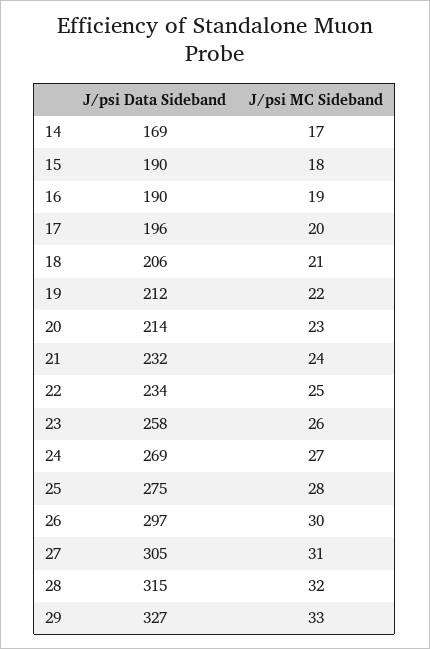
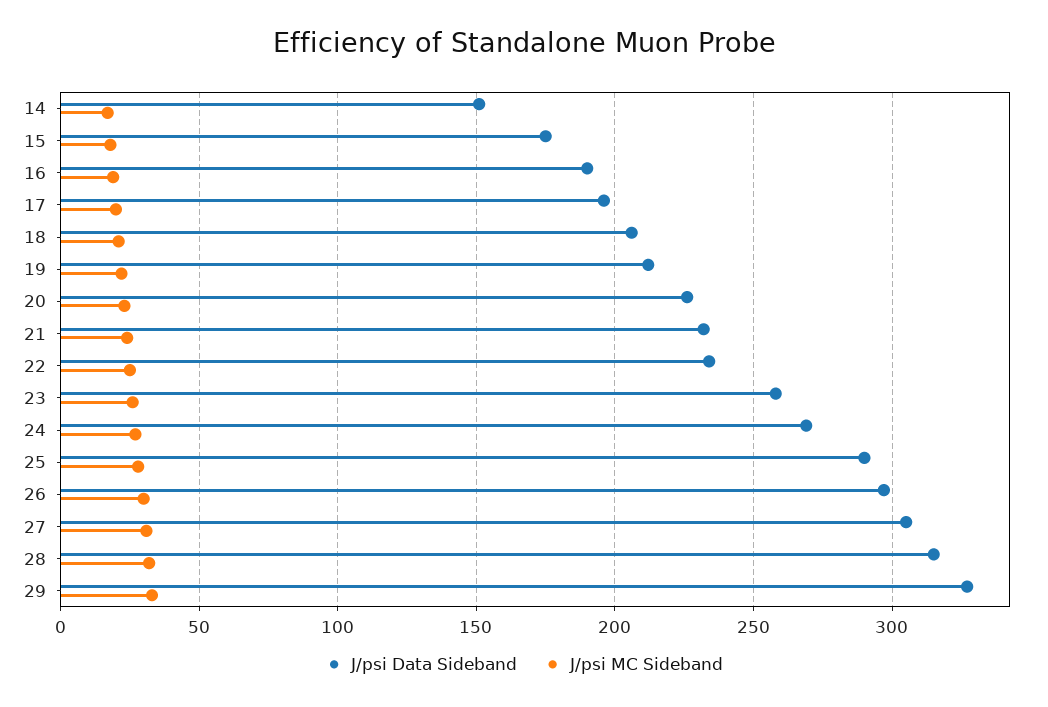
J/psi Data Sideband, 14: 169 -> 150
J/psi Data Sideband, 15: 190 -> 175
J/psi Data Sideband, 20: 214 -> 225
J/psi Data Sideband, 25: 275 -> 290

